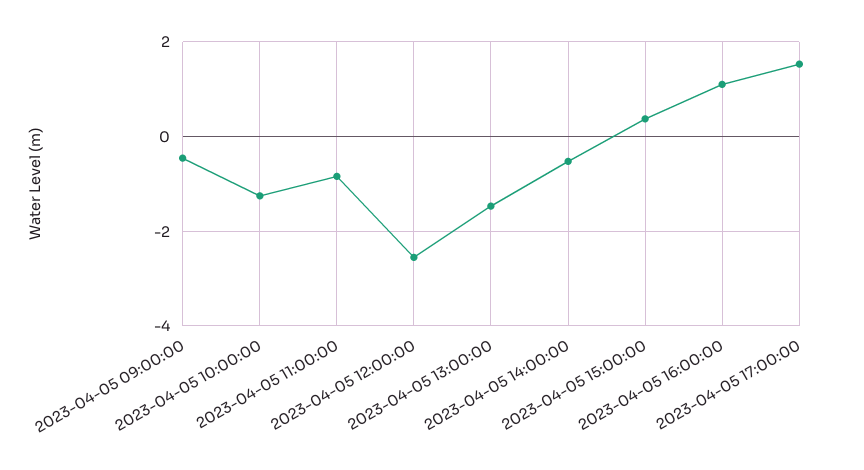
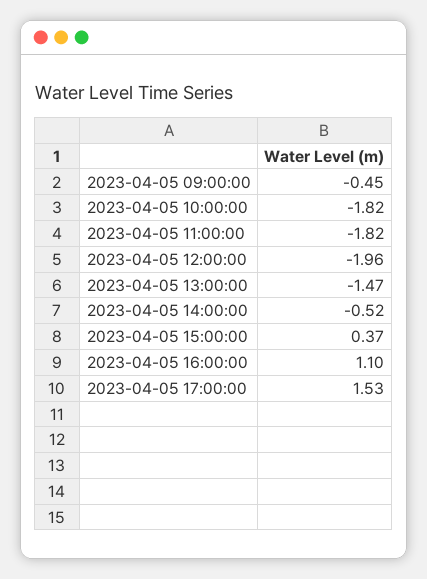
2023-04-05 10:00:00: -1.2 -> -1.82
2023-04-05 11:00:00: -0.8 -> -1.82
2023-04-05 12:00:00: -2.6 -> -1.96

